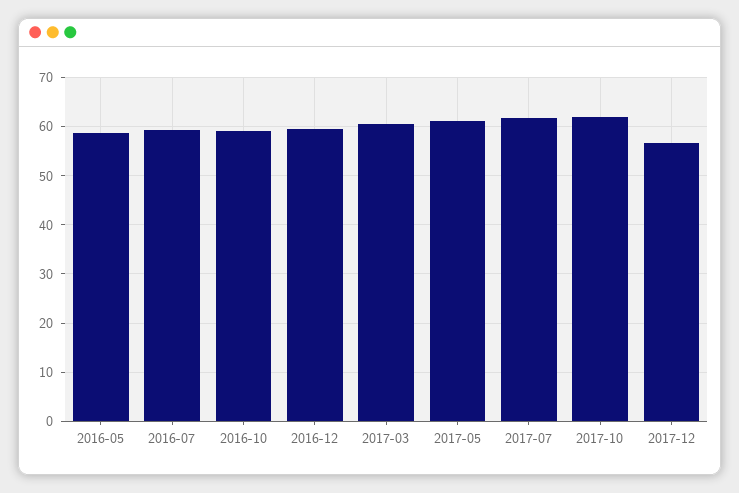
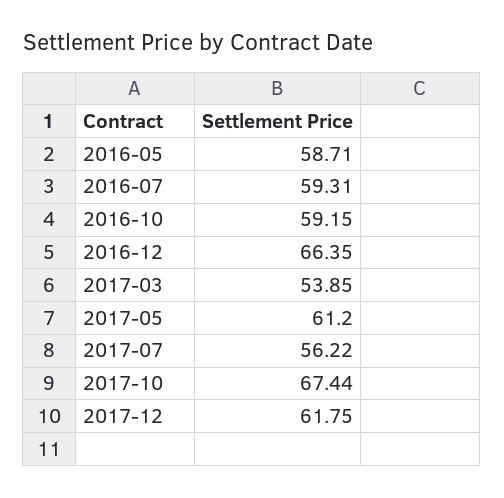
2016-12: 60 -> 66.35
2017-03: 60 -> 53.85
2017-07: 62 -> 56.22
2017-10: 62 -> 67.44
2017-12: 56 -> 61.75

